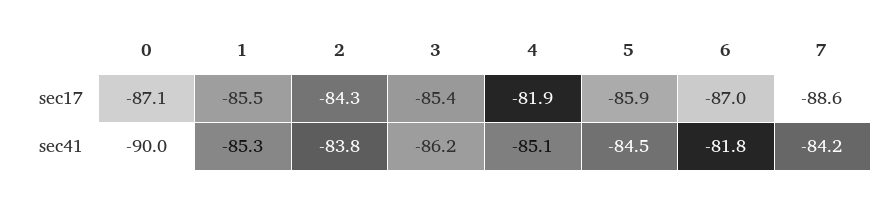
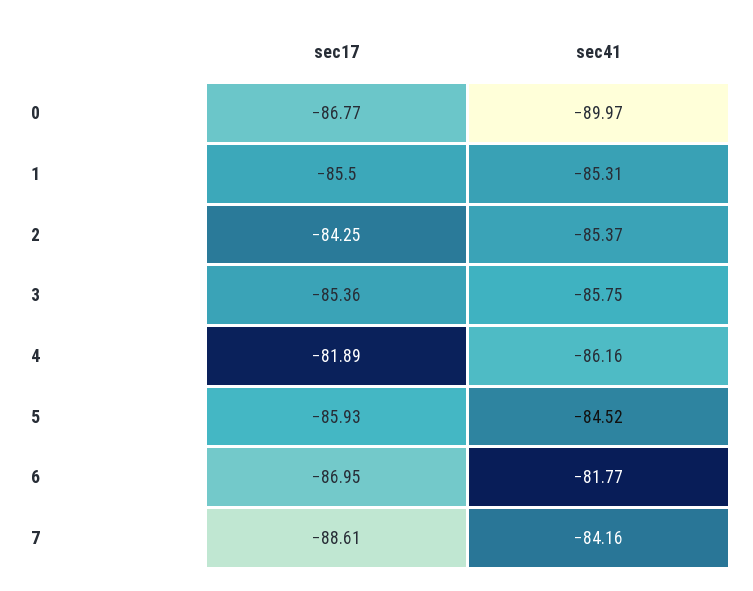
0, sec17: -87.1 -> -86.77
2, sec41: -83.8 -> -85.37
3, sec41: -86.2 -> -85.75
4, sec41: -85.1 -> -86.16

